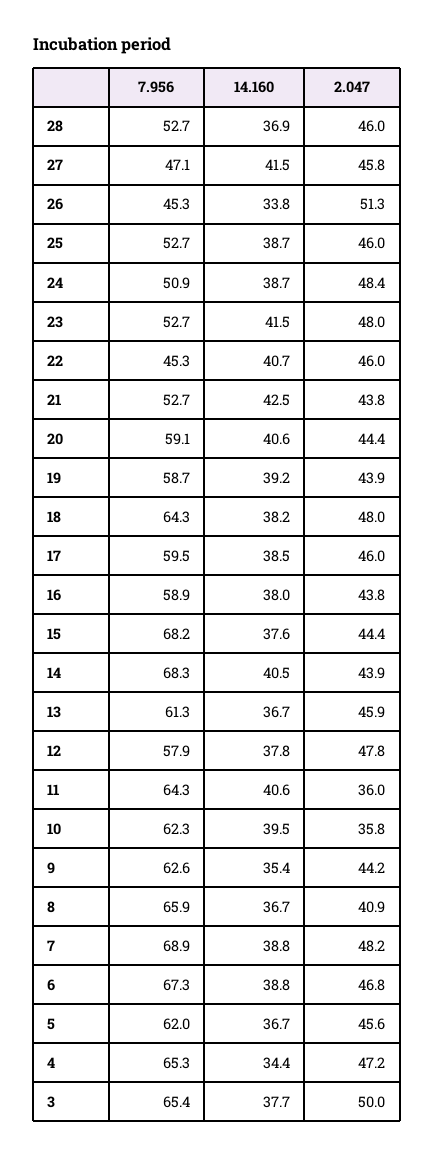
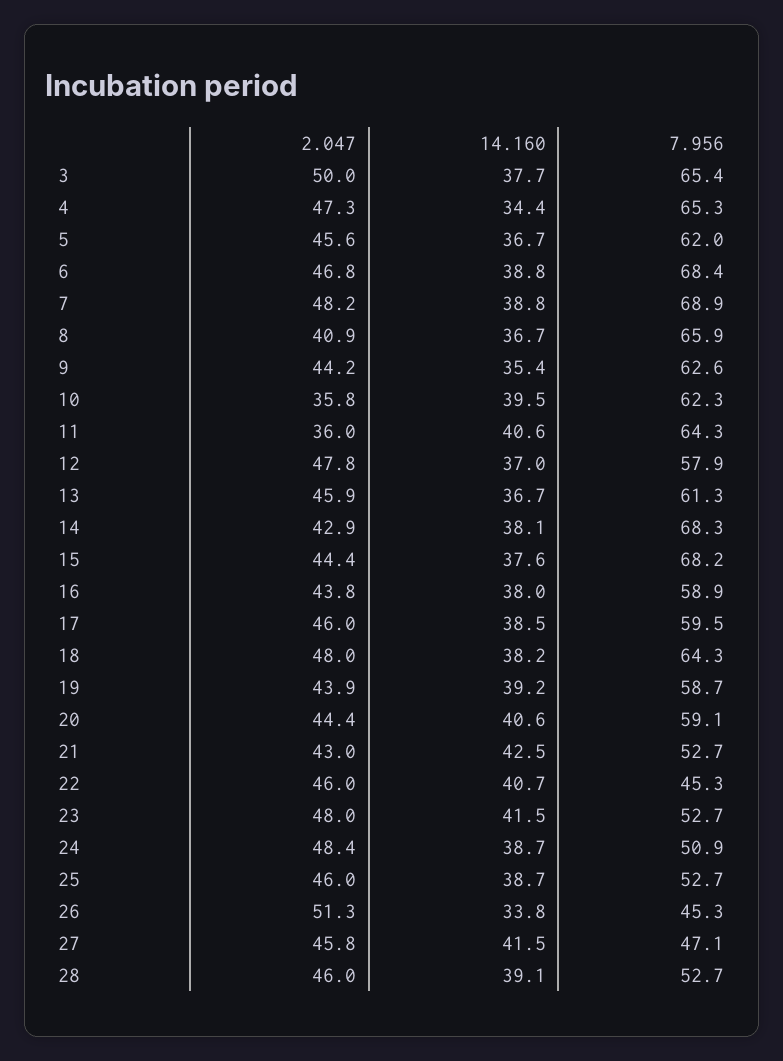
14.160, 28: 36.9 -> 39.1
2.047, 21: 43.8 -> 43
14.160, 14: 40.5 -> 38.1
2.047, 14: 43.9 -> 42.9
14.160, 12: 37.8 -> 37
7.956, 6: 67.3 -> 68.4
2.047, 4: 47.2 -> 47.3

